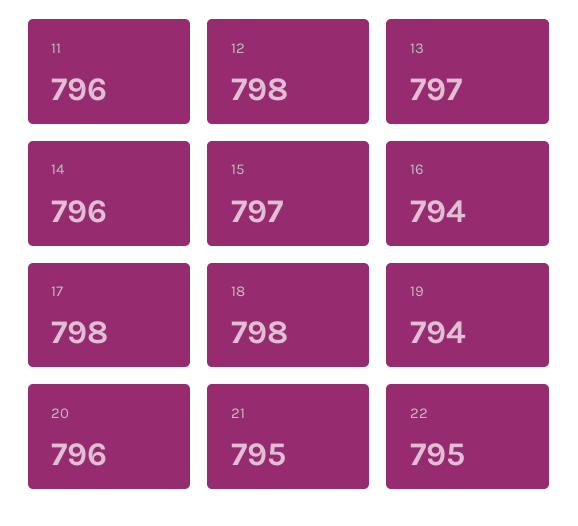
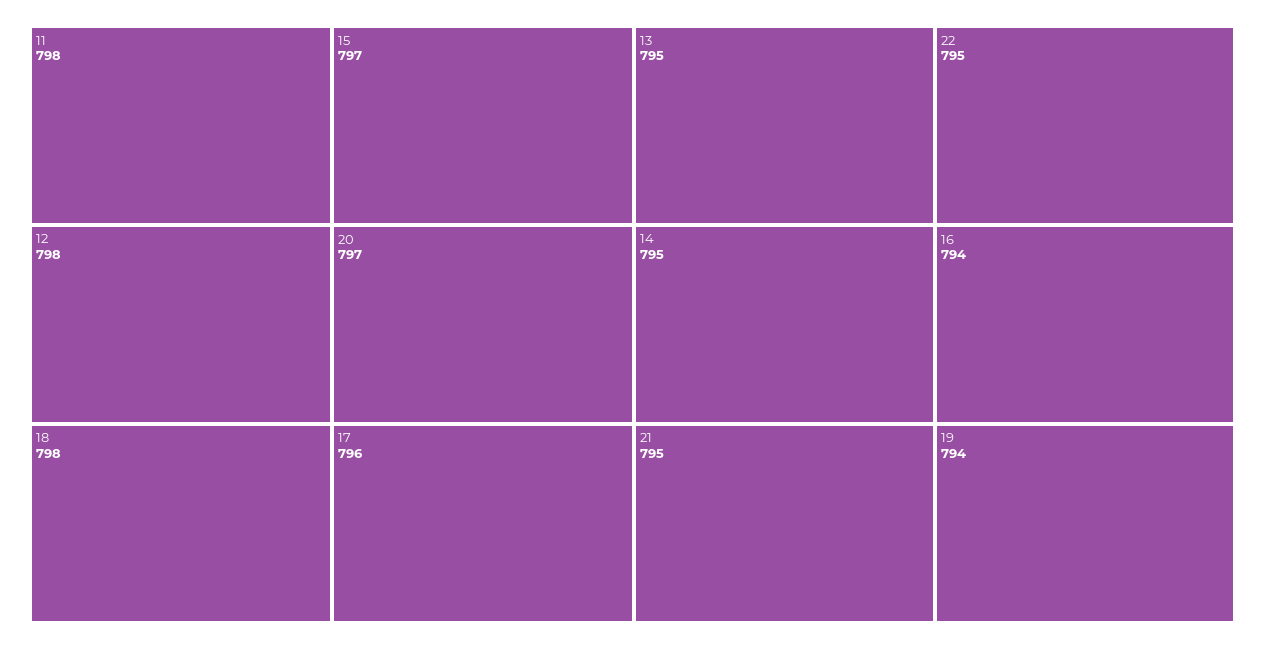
11: 796 -> 798
13: 797 -> 795
14: 796 -> 795
17: 798 -> 796
20: 796 -> 797

